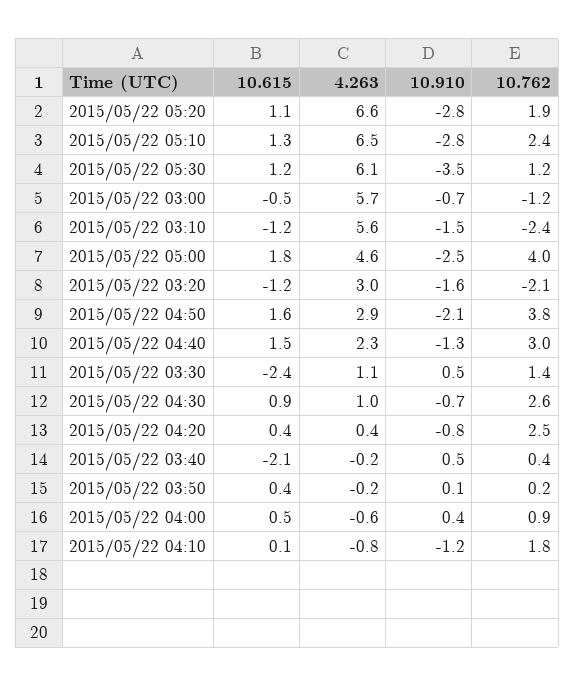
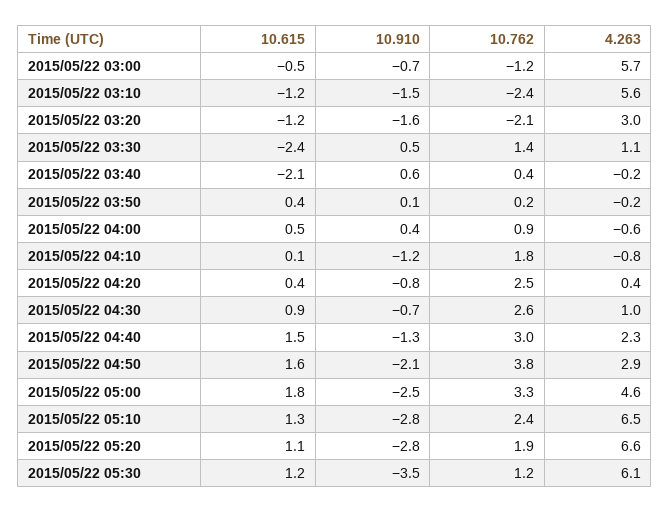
10.762, 2015/05/22 05:00: 4 -> 3.3
10.910, 2015/05/22 03:40: 0.5 -> 0.6

